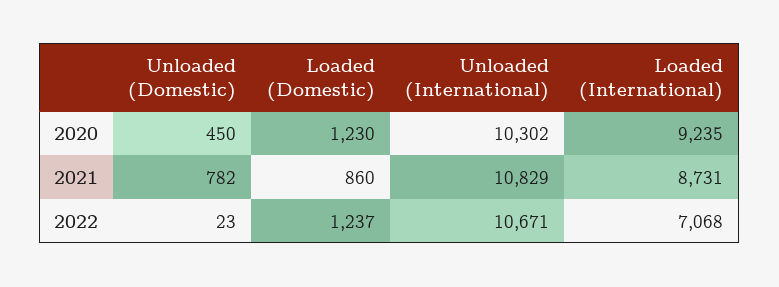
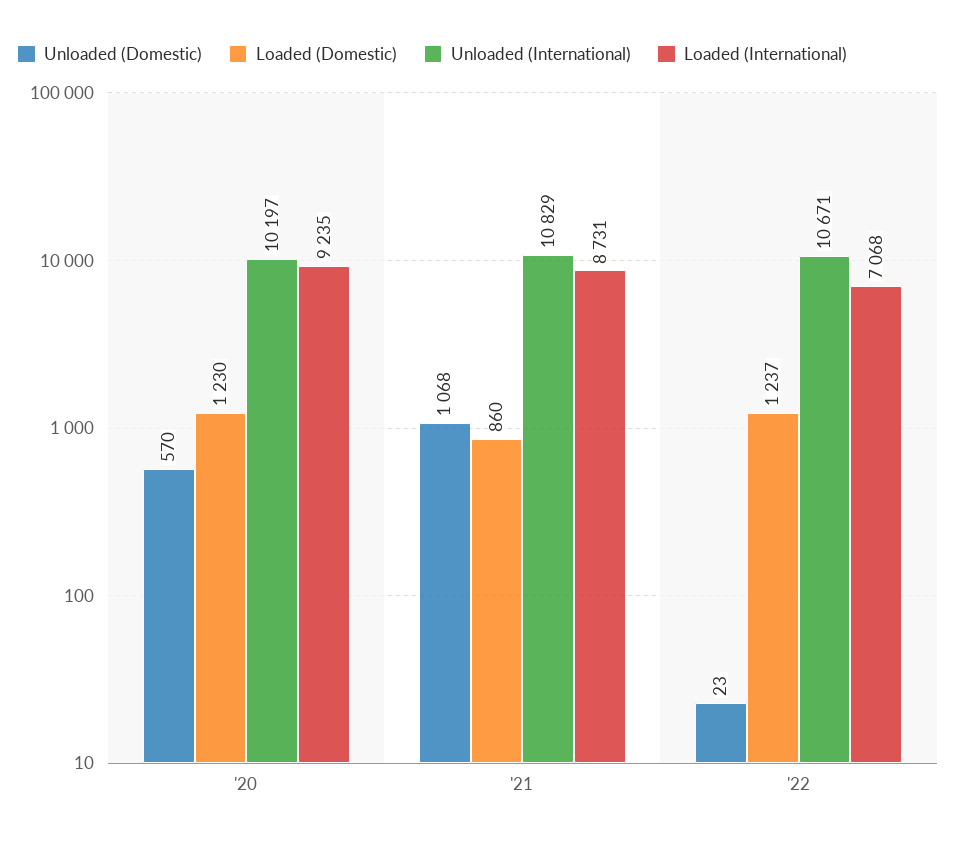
Unloaded (Domestic), 2020: 450 -> 570
Unloaded (International), 2020: 10302 -> 10197
Unloaded (Domestic), 2021: 782 -> 1068

